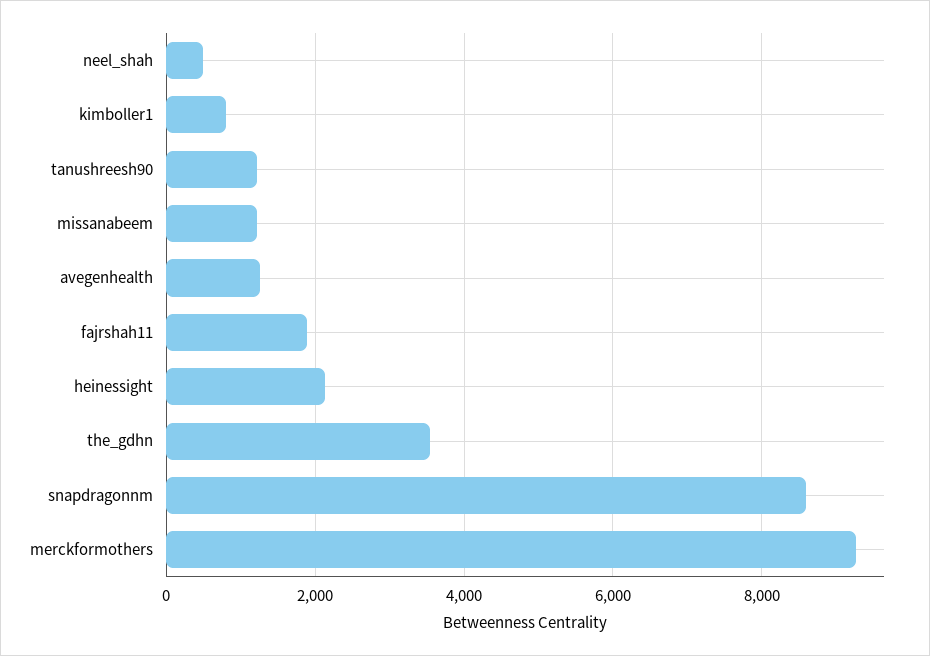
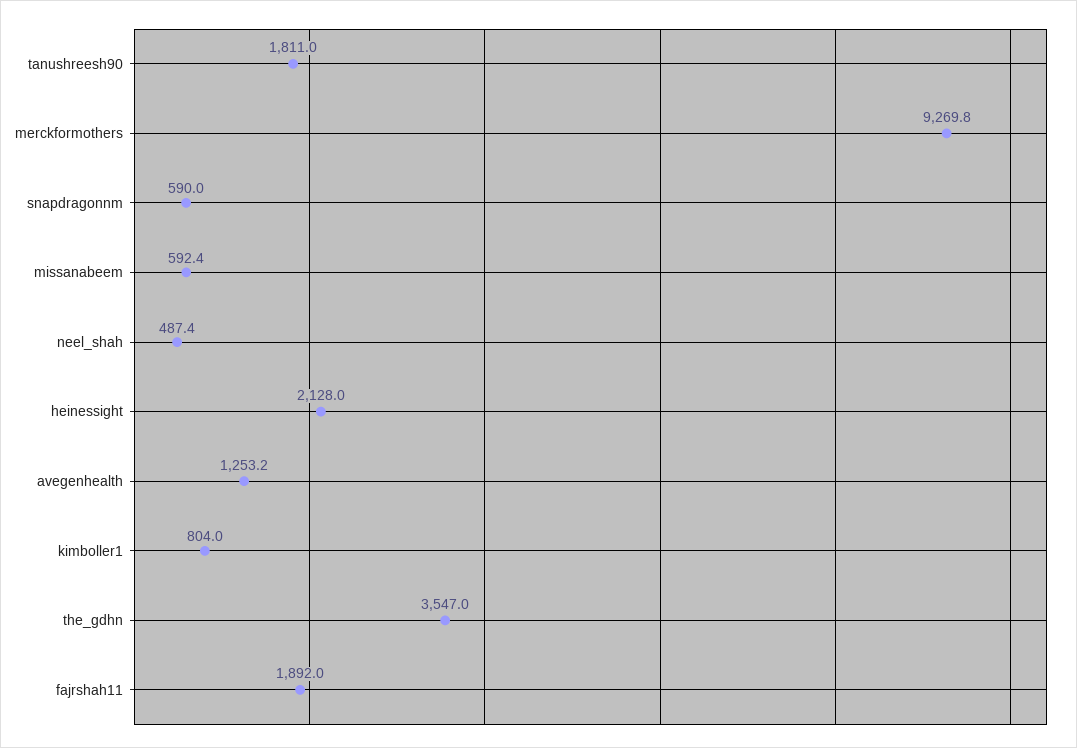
tanushreesh90: 1200 -> 1811
missanabeem: 1200 -> 592.4
snapdragonnm: 8600 -> 590

